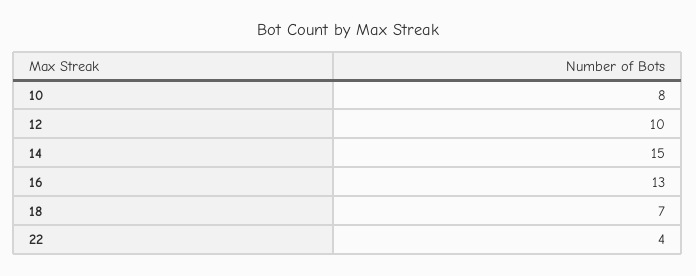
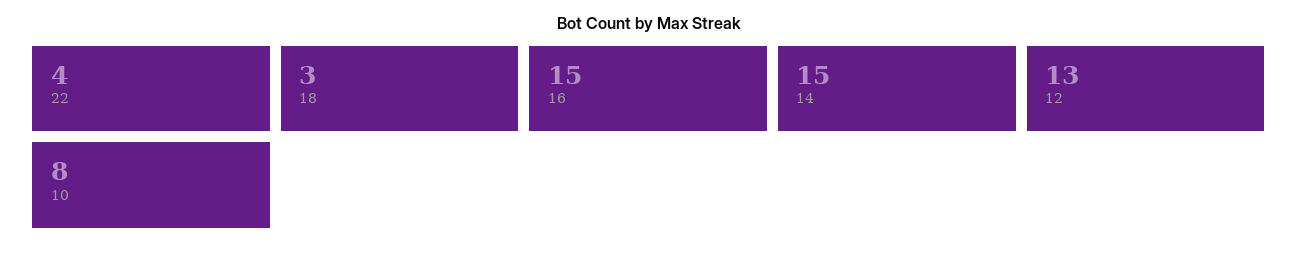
12: 10 -> 13
16: 13 -> 15
18: 7 -> 3

